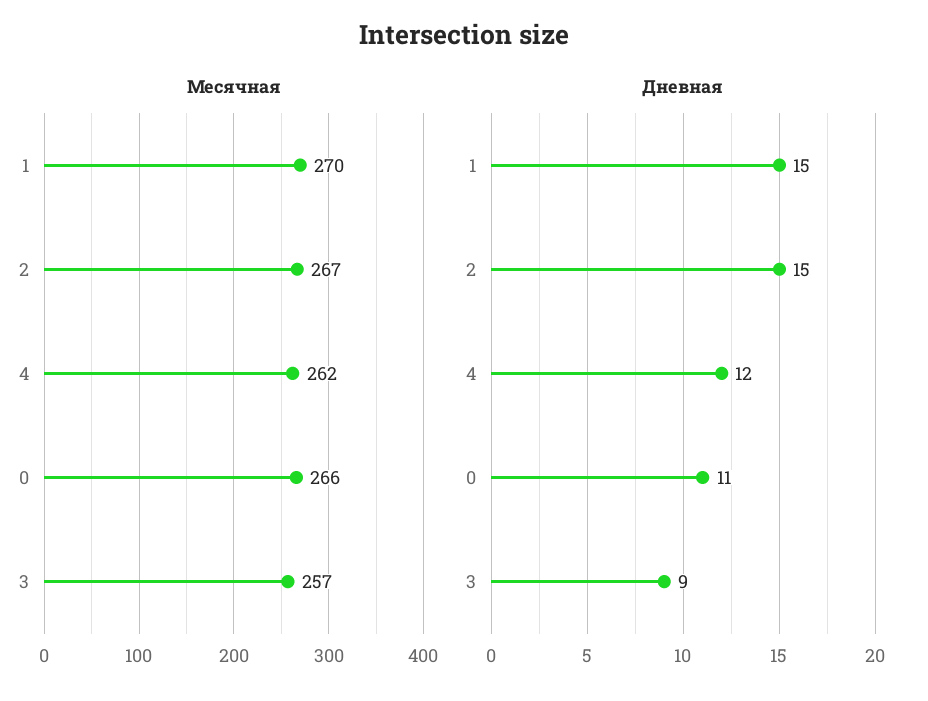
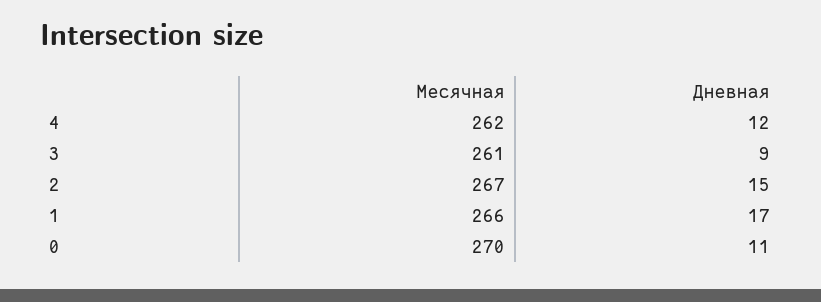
Месячная, 1: 270 -> 266
Месячная, 0: 266 -> 270
Месячная, 3: 257 -> 261
Дневная, 1: 15 -> 17

